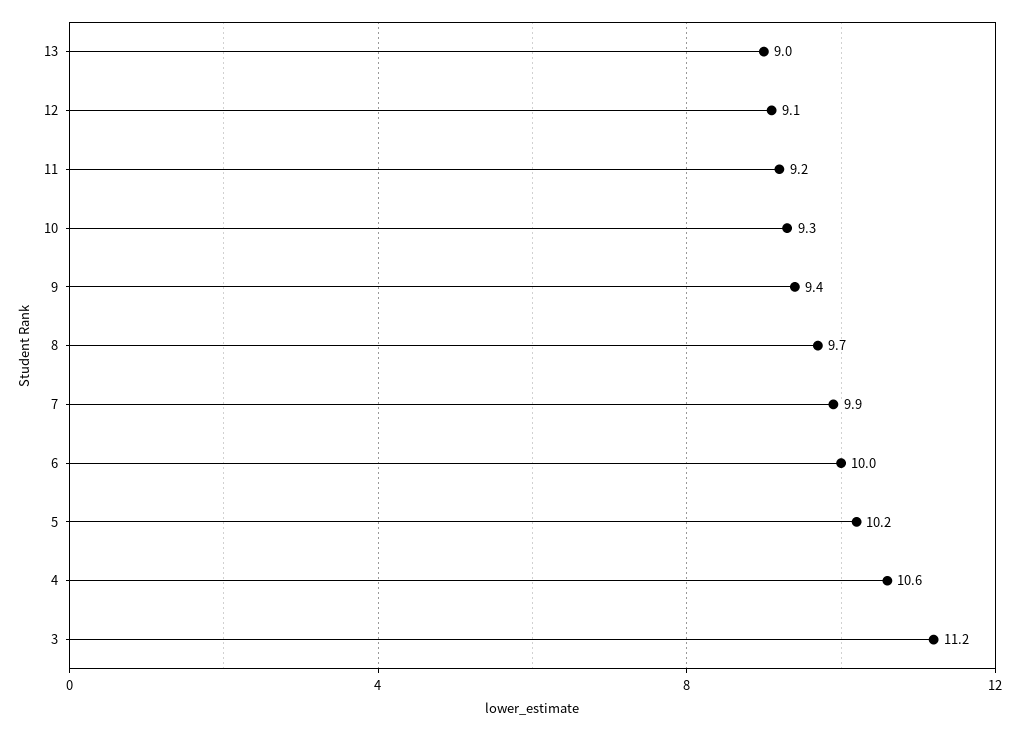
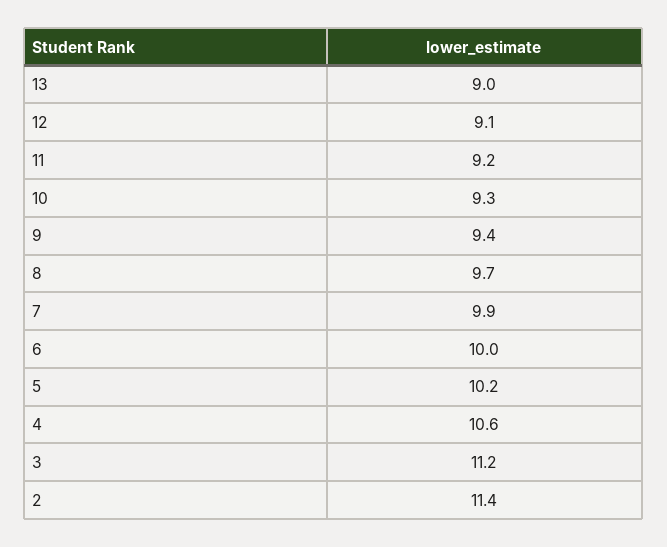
2: none -> 11.4

